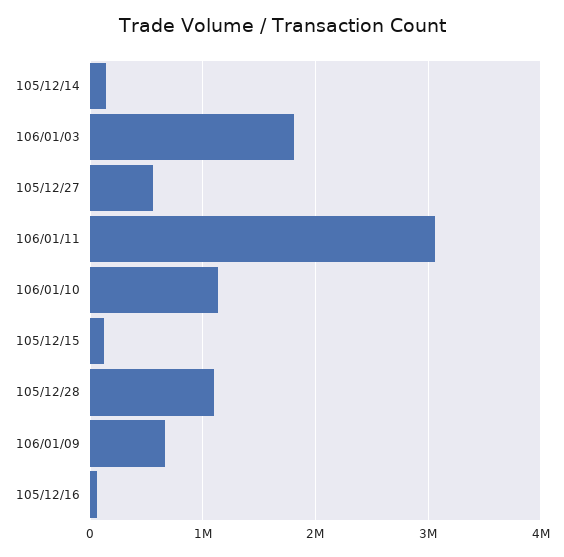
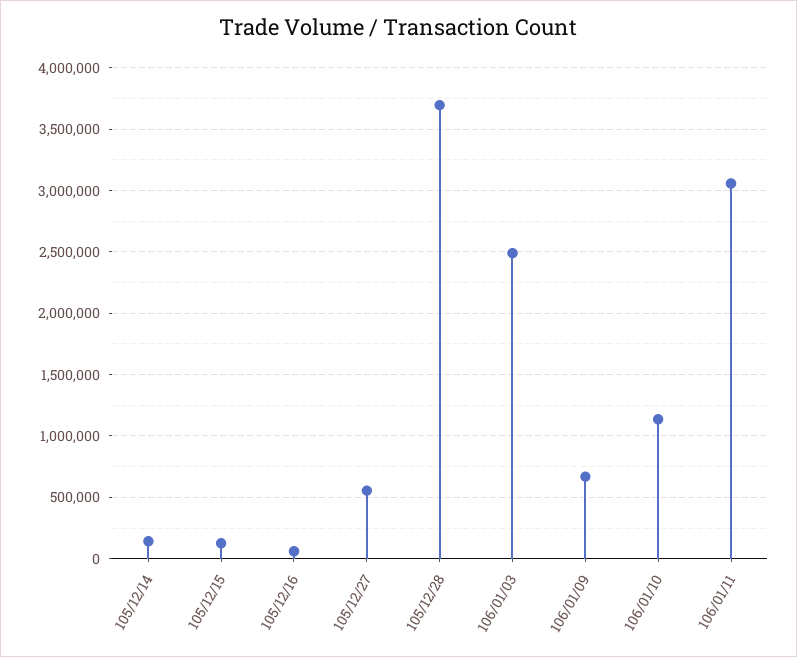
106/01/03: 1800000 -> 2500000
105/12/28: 1100000 -> 3700000

